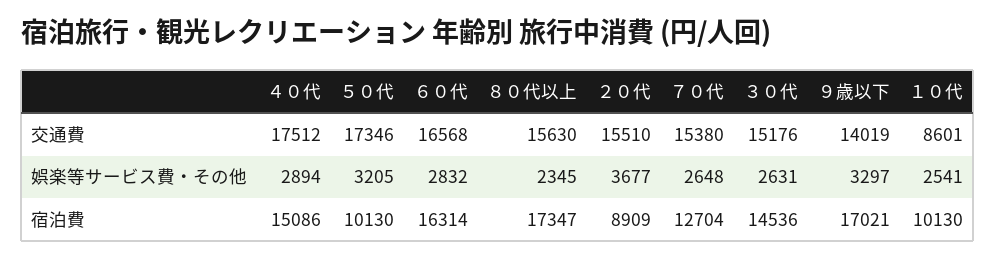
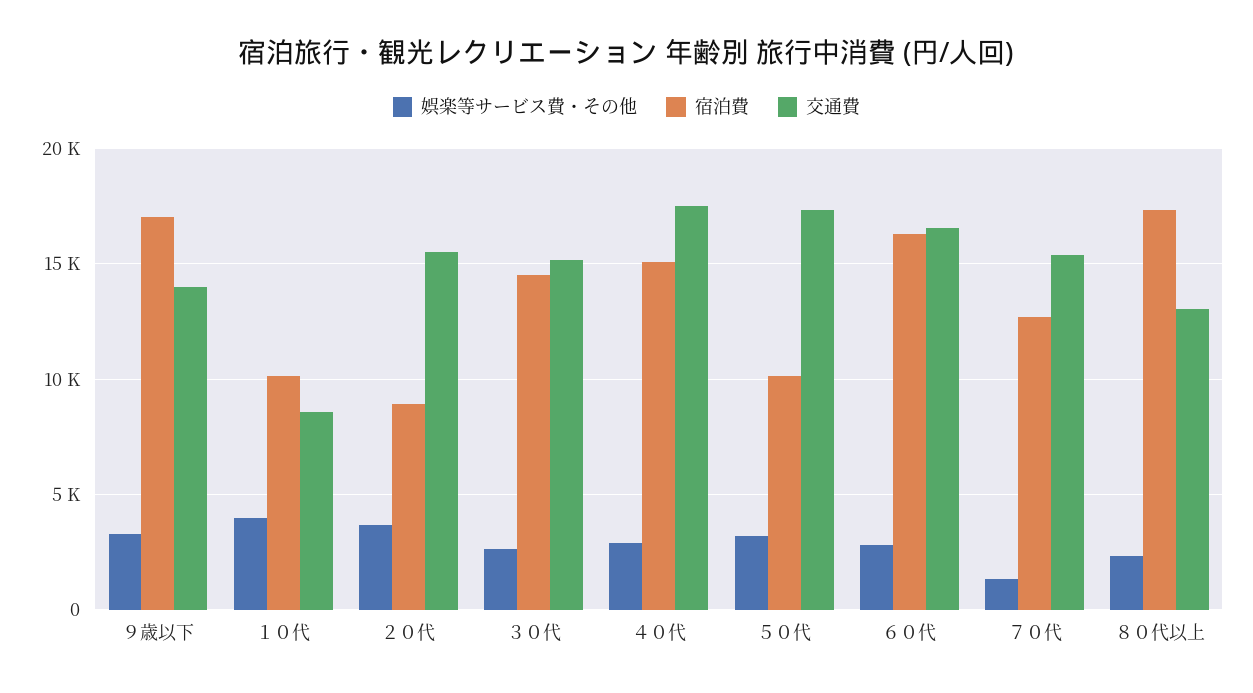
交通費, ８０代以上: 15630 -> 13000
娯楽等サービス費・その他, ７０代: 2648 -> 1500
娯楽等サービス費・その他, １０代: 2541 -> 4000

